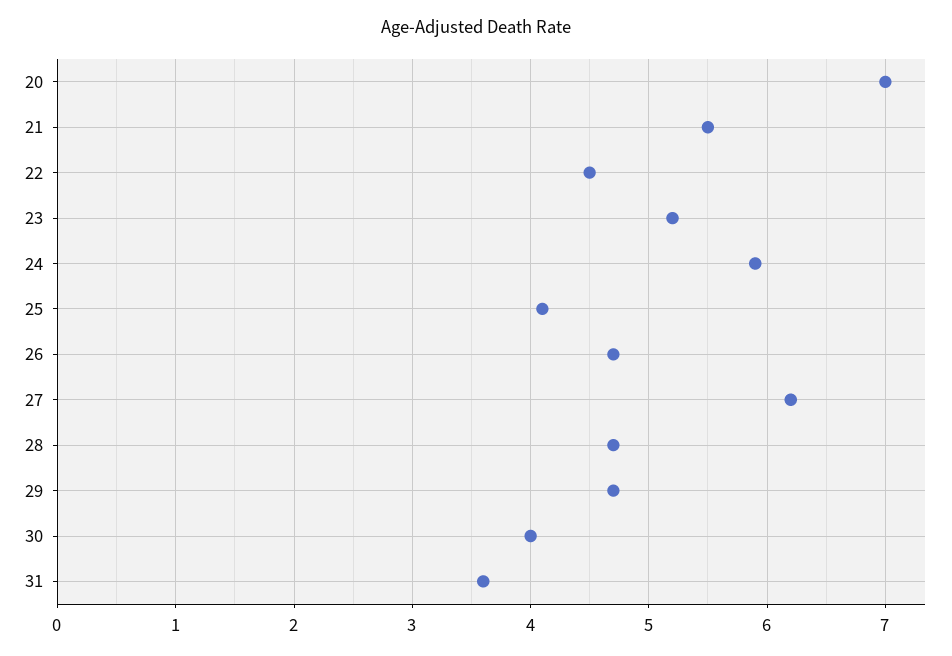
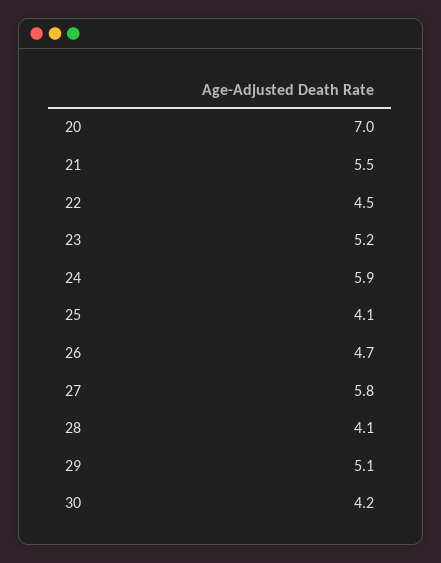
27: 6.2 -> 5.8
28: 4.7 -> 4.1
29: 4.7 -> 5.1
30: 4 -> 4.2
31: 3.6 -> none

